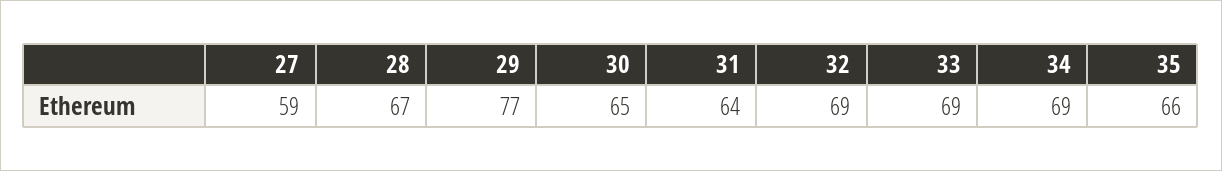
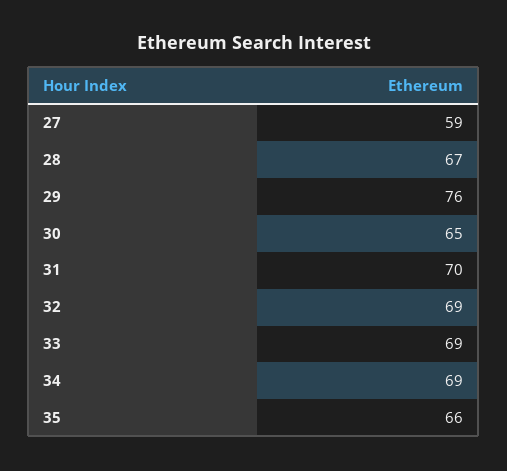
29: 77 -> 76
31: 64 -> 70

